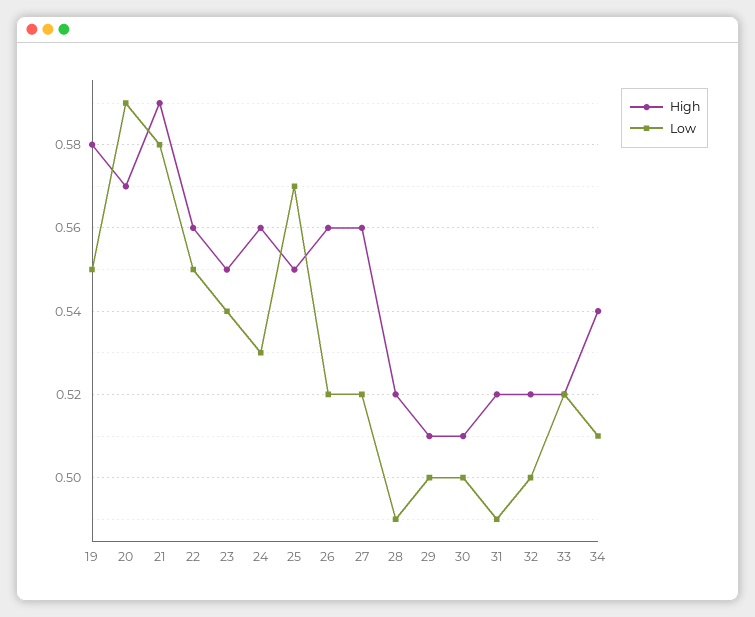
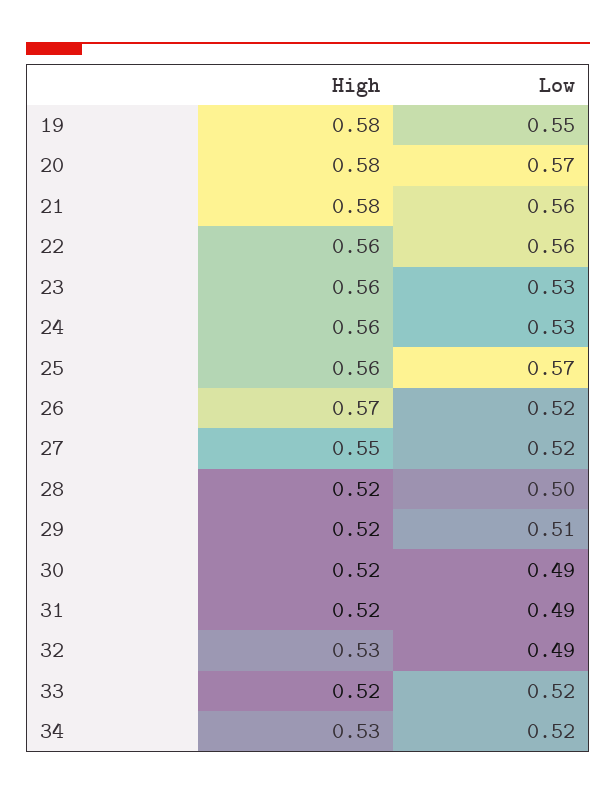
High, 20: 0.57 -> 0.58
Low, 20: 0.59 -> 0.57
High, 21: 0.59 -> 0.58
Low, 21: 0.58 -> 0.56
Low, 22: 0.55 -> 0.56
High, 23: 0.55 -> 0.56
Low, 23: 0.54 -> 0.53
High, 25: 0.55 -> 0.56
High, 26: 0.56 -> 0.57
High, 27: 0.56 -> 0.55
Low, 28: 0.49 -> 0.5
High, 29: 0.51 -> 0.52
Low, 29: 0.5 -> 0.51
High, 30: 0.51 -> 0.52
Low, 30: 0.5 -> 0.49
High, 32: 0.52 -> 0.53
Low, 32: 0.5 -> 0.49
High, 34: 0.54 -> 0.53
Low, 34: 0.51 -> 0.52

